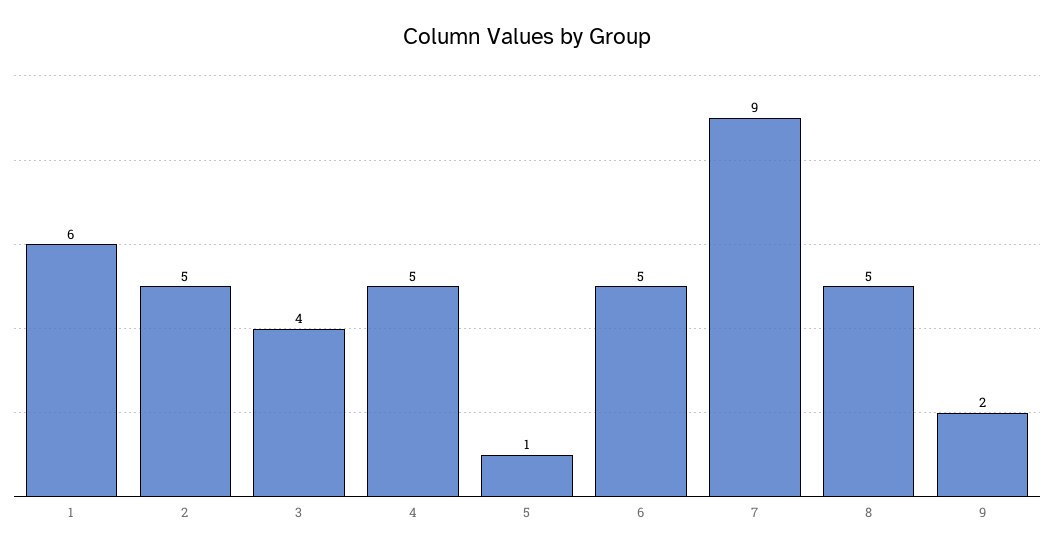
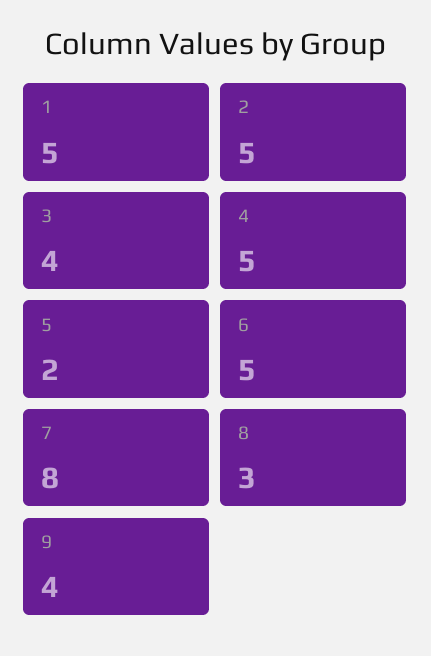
1: 6 -> 5
5: 1 -> 2
7: 9 -> 8
8: 5 -> 3
9: 2 -> 4

